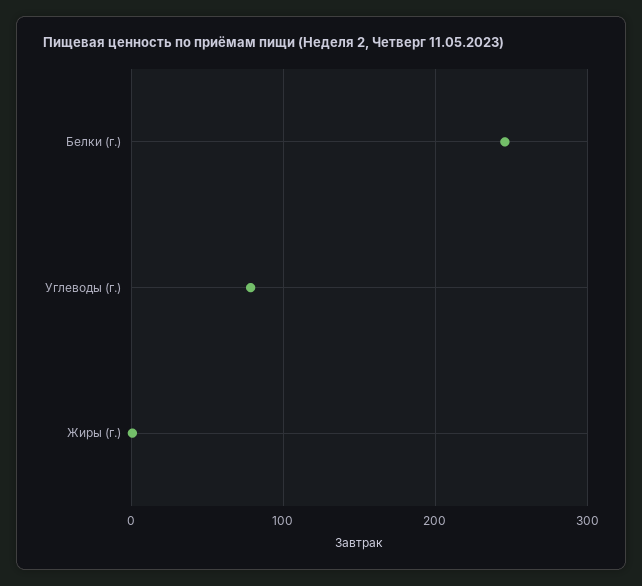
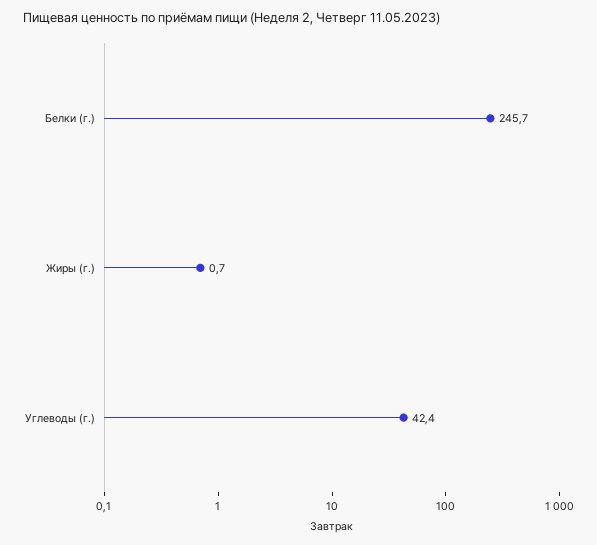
Углеводы (г.): 80 -> 42.4

